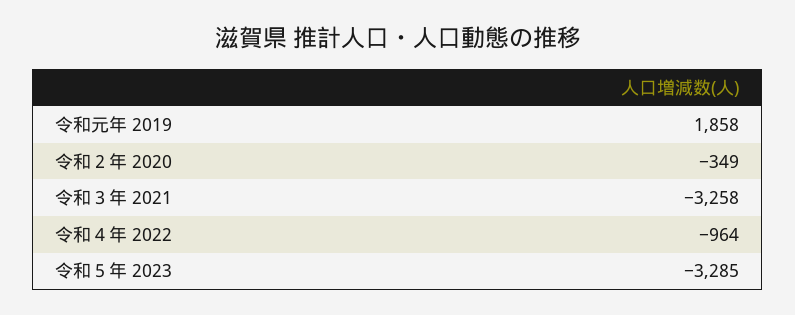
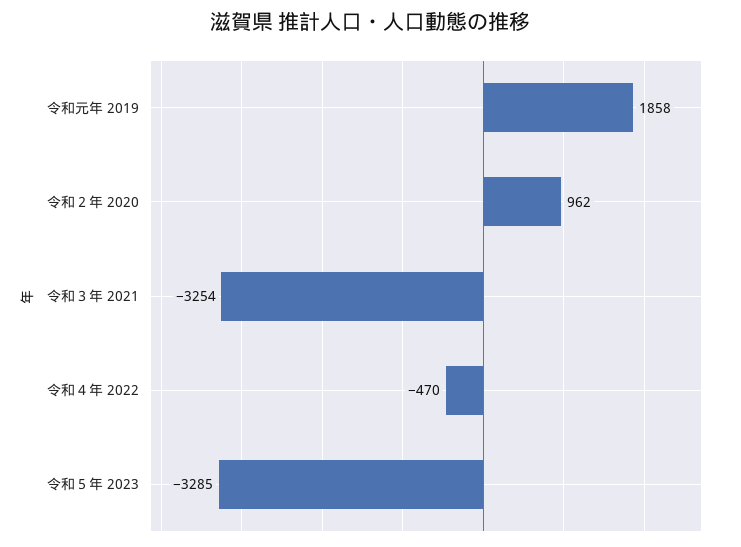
令和２年 2020: -349 -> 962
令和３年 2021: -3258 -> -3254
令和４年 2022: -964 -> -470

